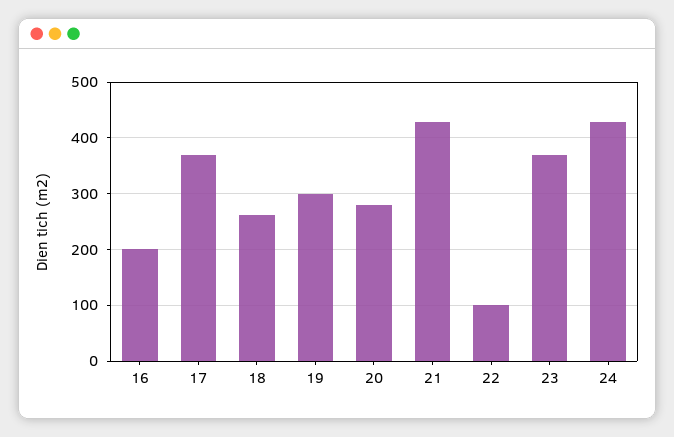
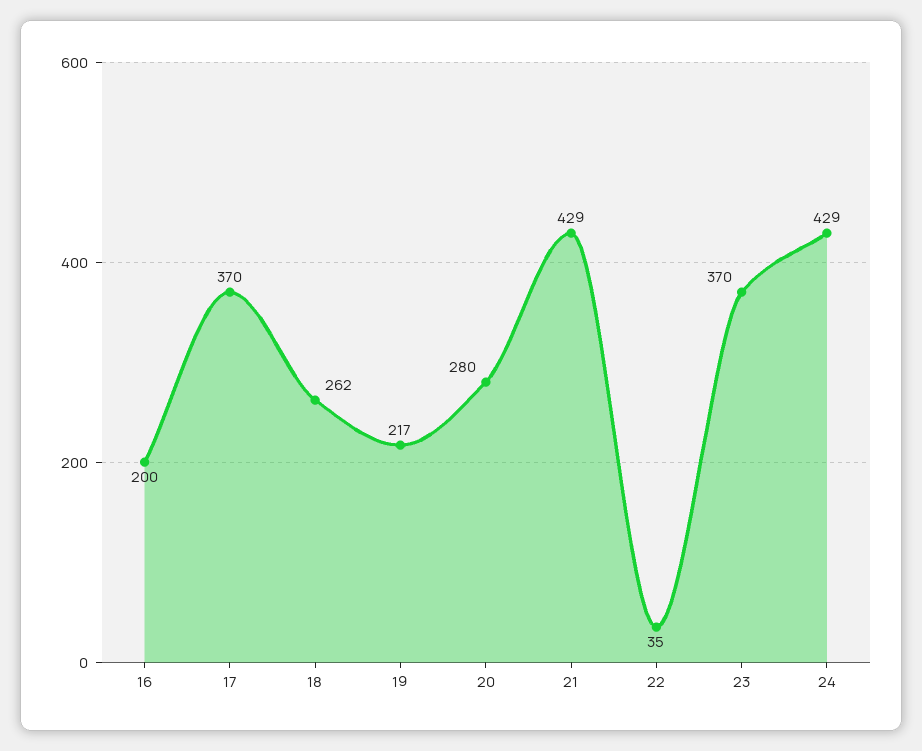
19: 300 -> 217
22: 100 -> 35

